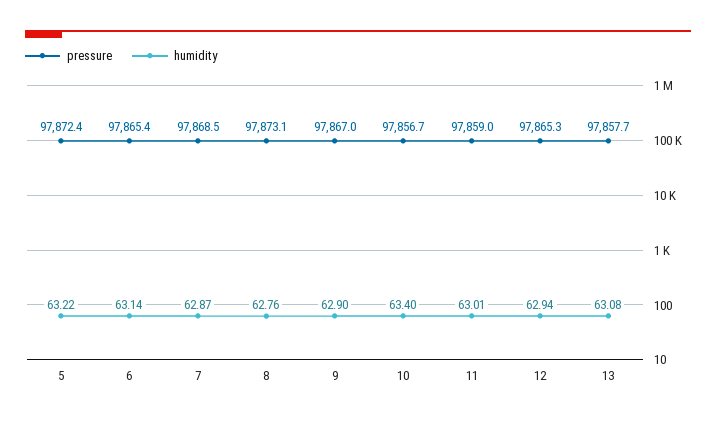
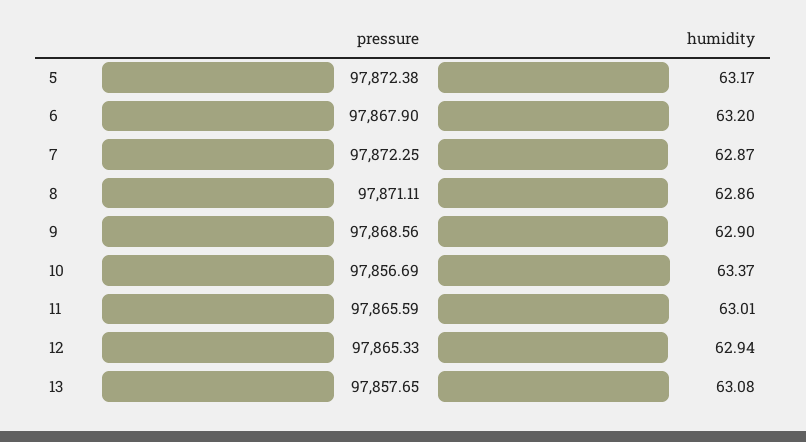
humidity, 5: 63.22 -> 63.17
pressure, 6: 97865.4 -> 97867.9
humidity, 6: 63.14 -> 63.2
pressure, 7: 97868.5 -> 97872.25
pressure, 8: 97873.1 -> 97871.11
humidity, 8: 62.76 -> 62.86
pressure, 9: 97867 -> 97868.56
humidity, 10: 63.4 -> 63.37
pressure, 11: 97859 -> 97865.59

